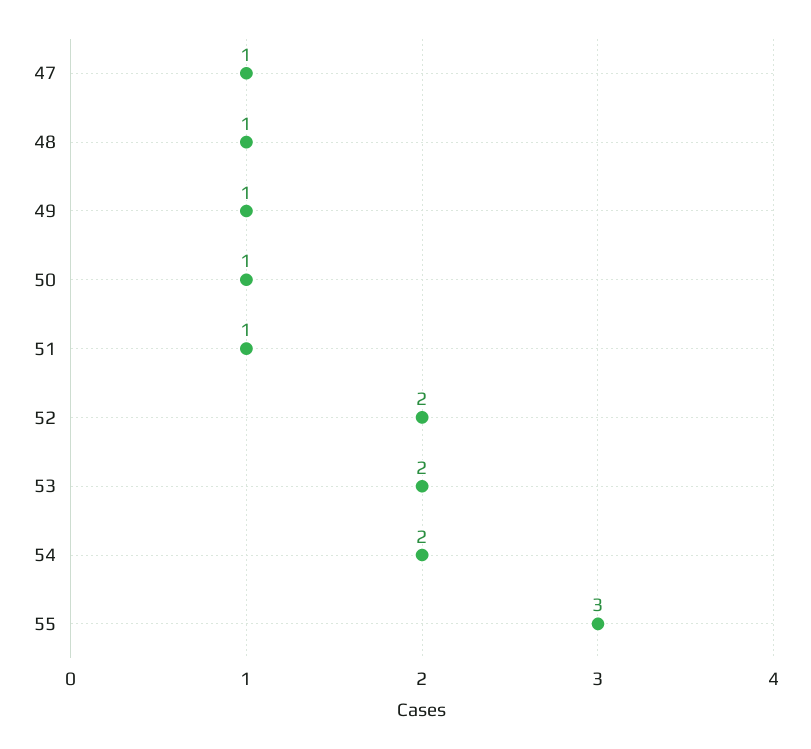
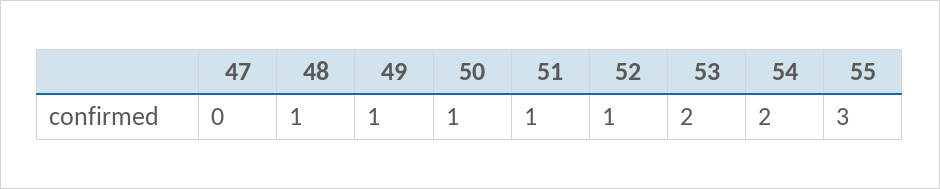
47: 1 -> 0
52: 2 -> 1

